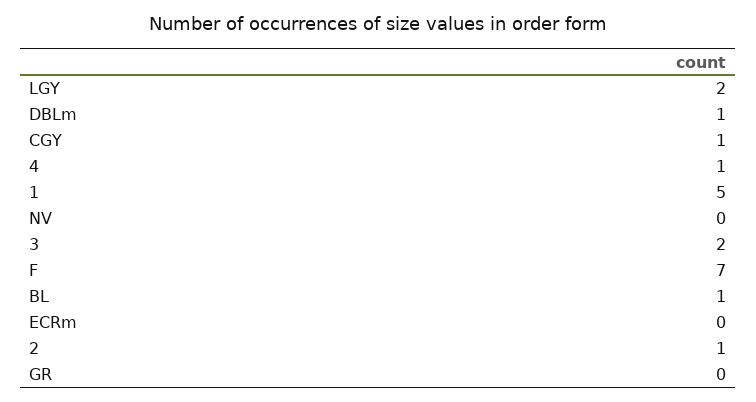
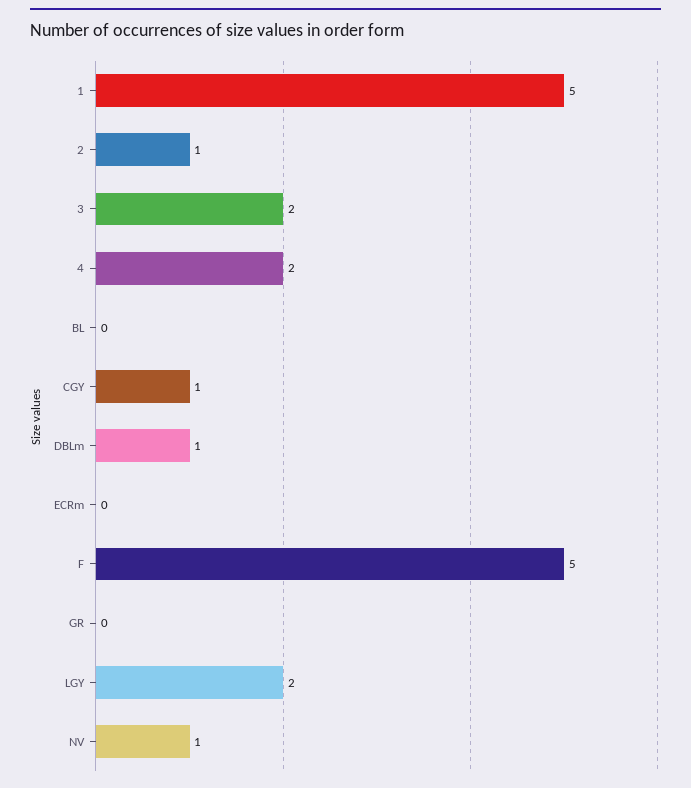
4: 1 -> 2
NV: 0 -> 1
F: 7 -> 5
BL: 1 -> 0

